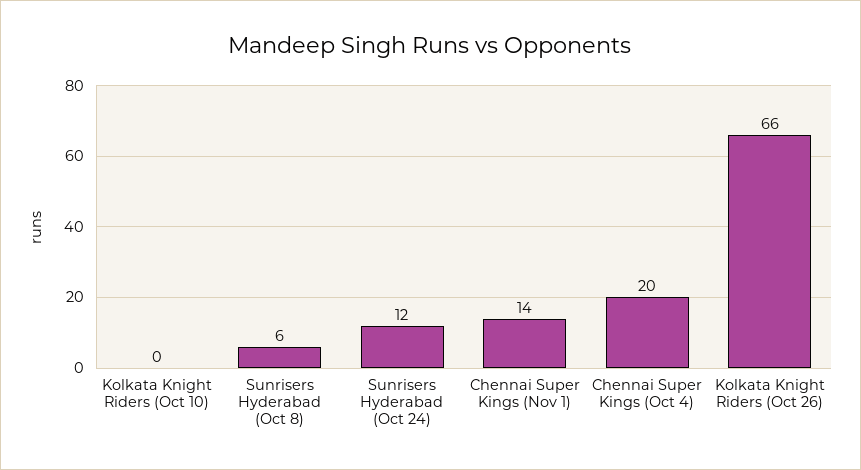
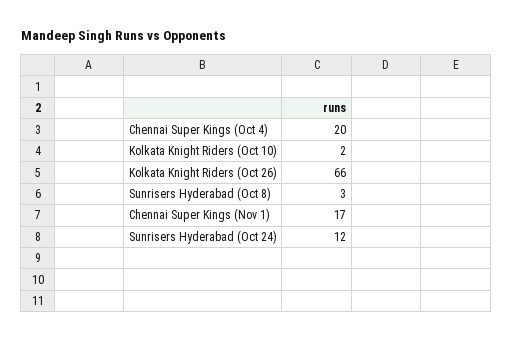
Kolkata Knight Riders (Oct 10): 0 -> 2
Sunrisers Hyderabad (Oct 8): 6 -> 3
Chennai Super Kings (Nov 1): 14 -> 17

